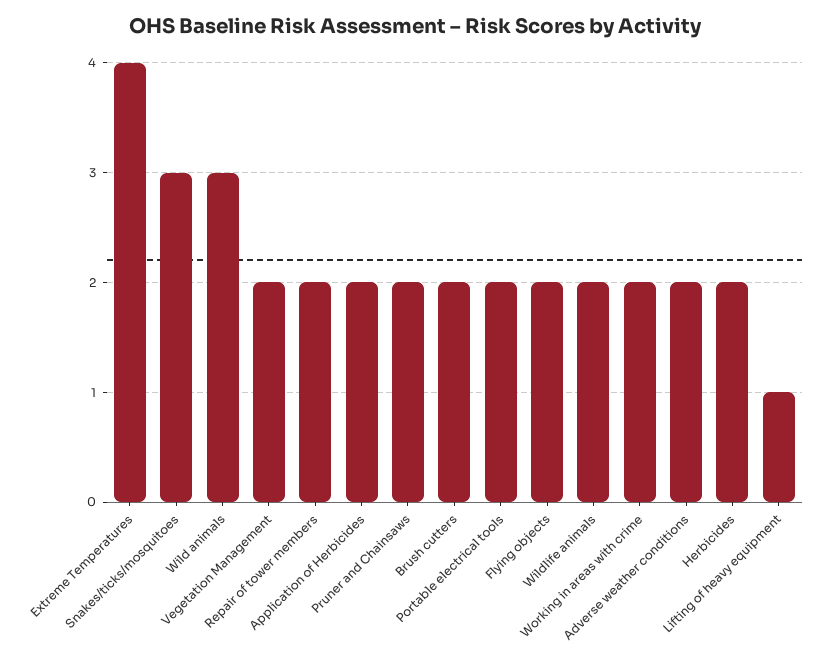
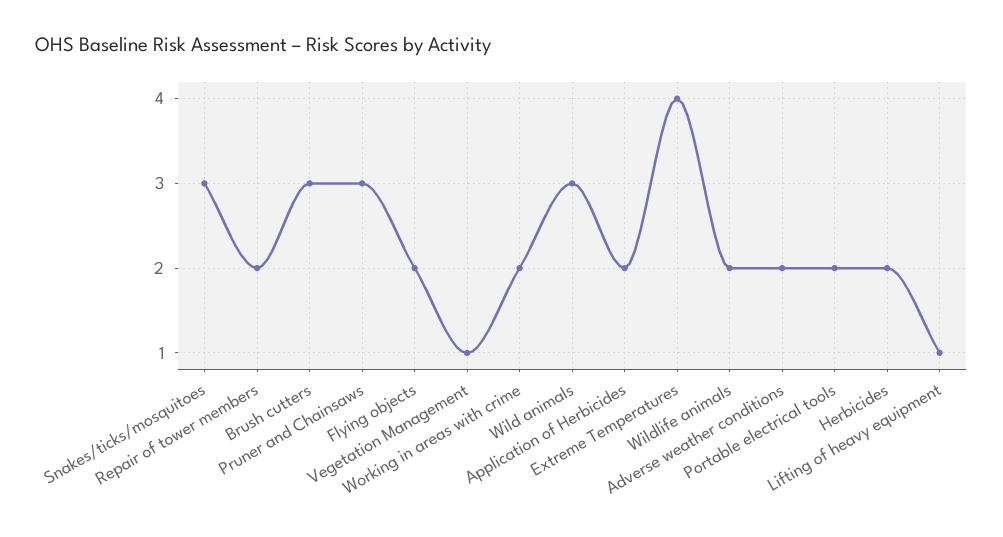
Vegetation Management: 2 -> 1
Pruner and Chainsaws: 2 -> 3
Brush cutters: 2 -> 3

